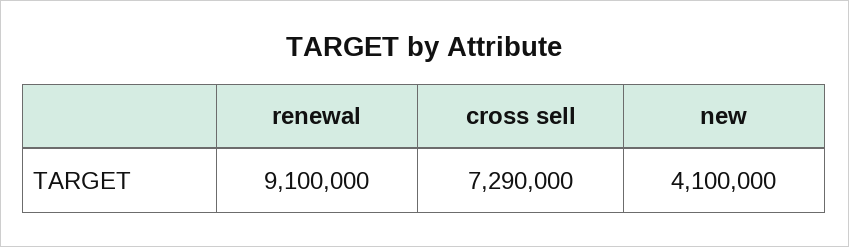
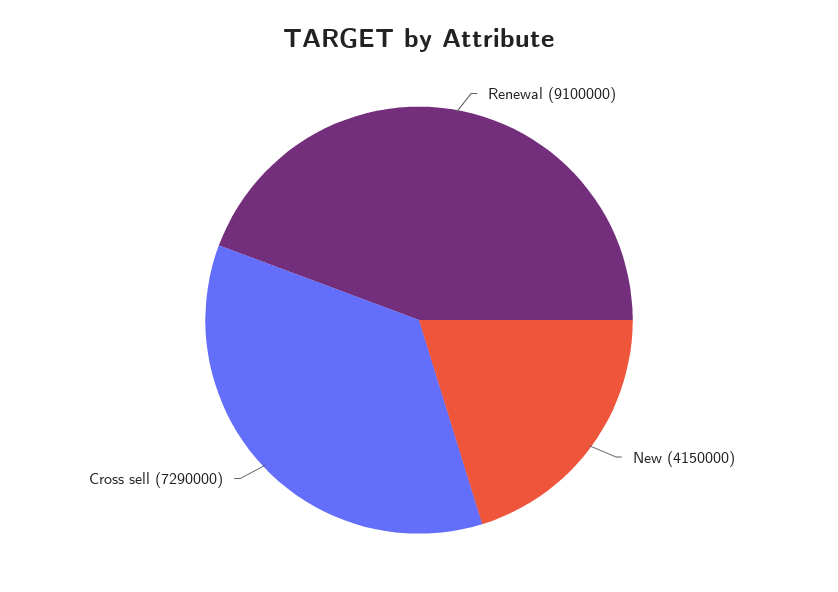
new: 4100000 -> 4150000

